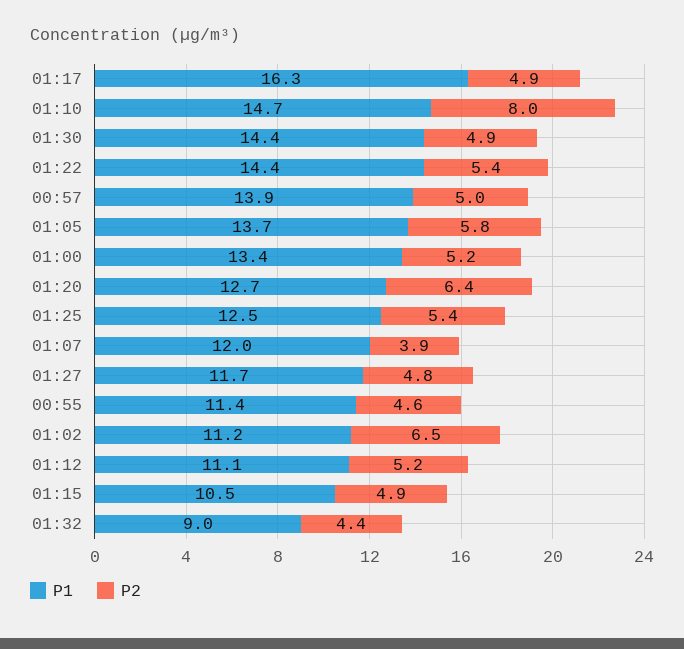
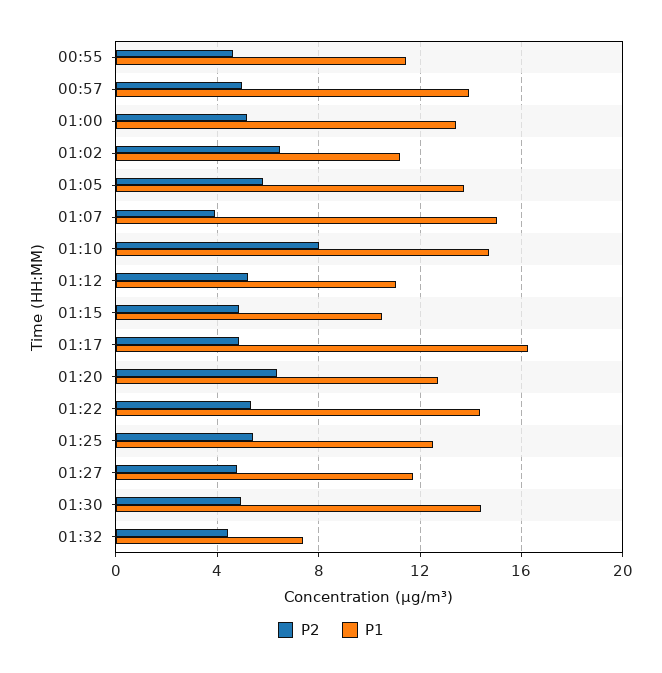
P1, 01:07: 12 -> 15
P1, 01:32: 9 -> 7.5

